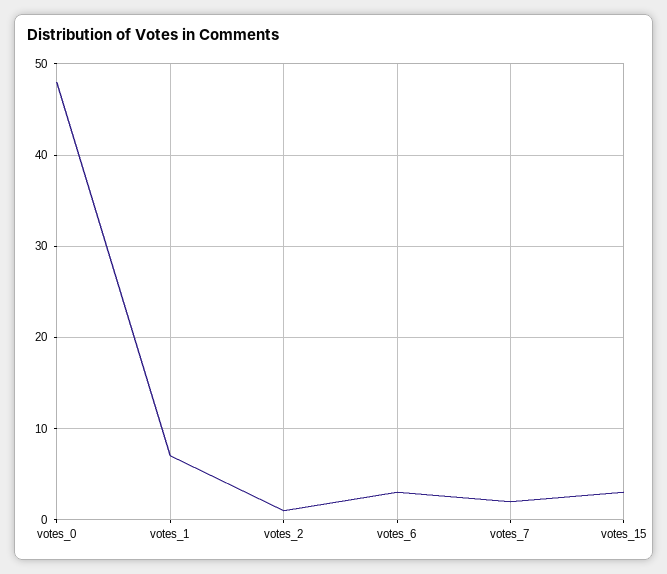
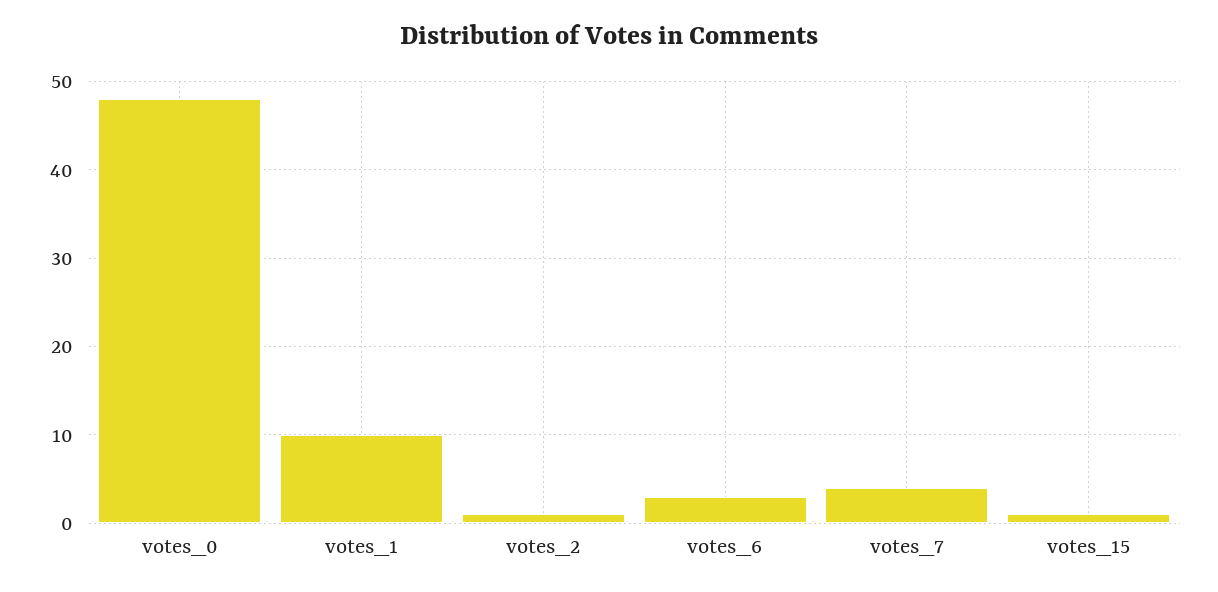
votes_1: 7 -> 10
votes_7: 2 -> 4
votes_15: 3 -> 1

